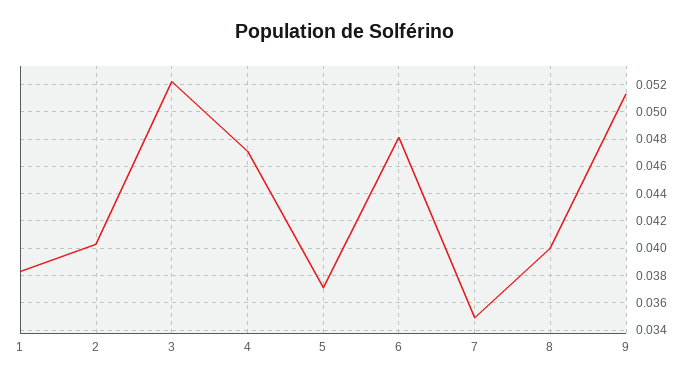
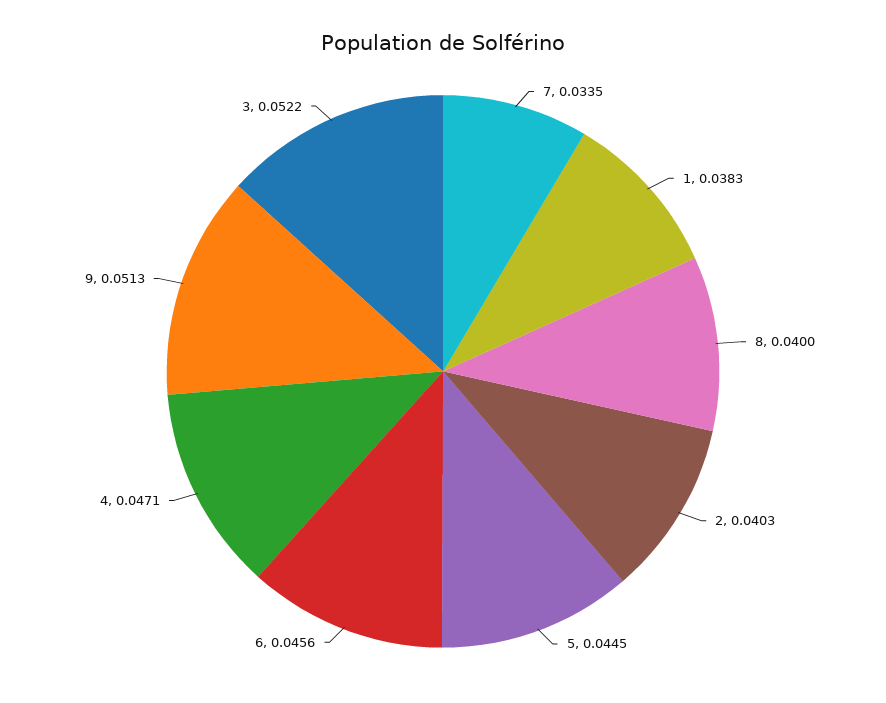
5: 0.037 -> 0.0445
6: 0.048 -> 0.0456
7: 0.035 -> 0.0335

